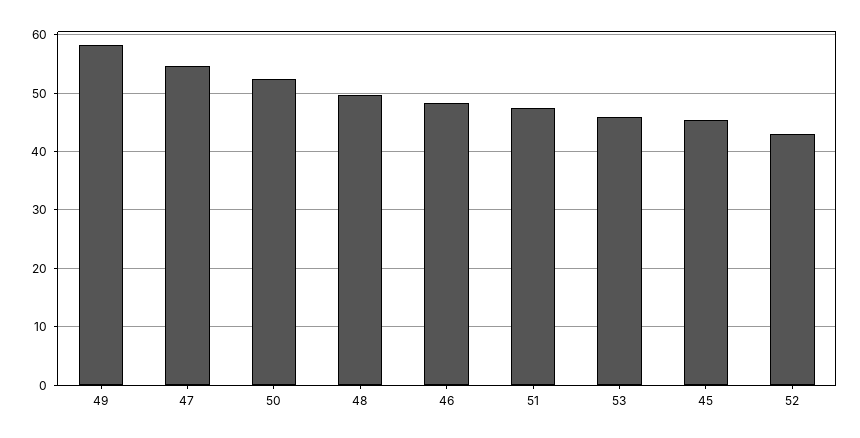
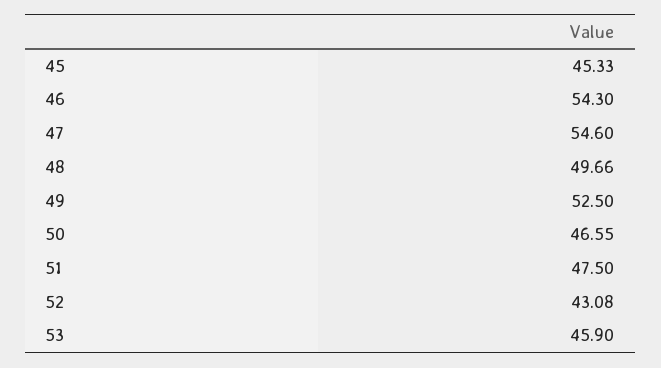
49: 58 -> 52.5
50: 52 -> 46.55
46: 48 -> 54.3

